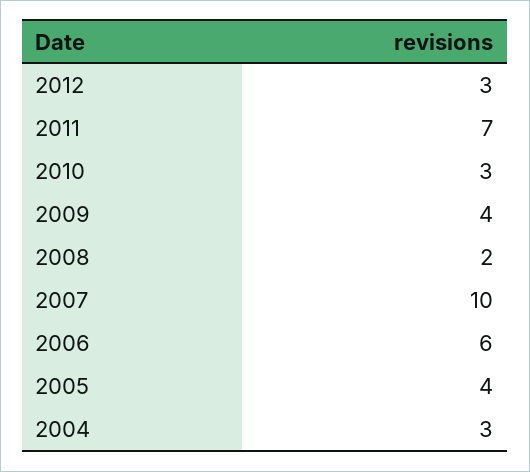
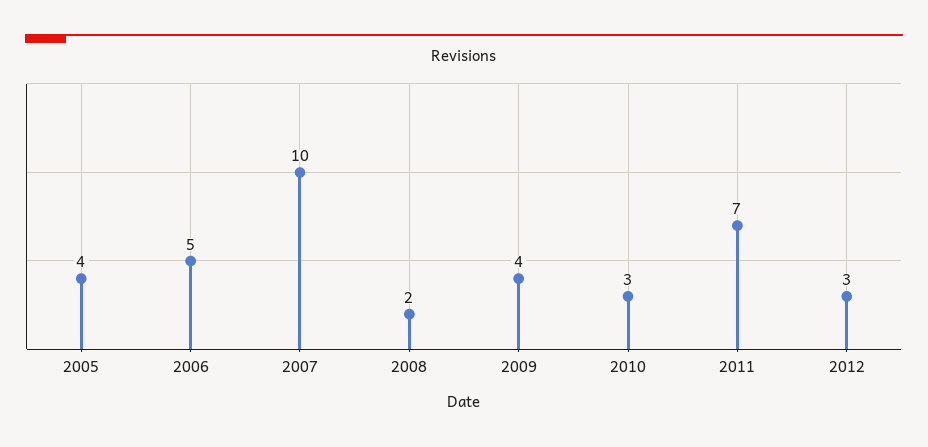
2006: 6 -> 5
2004: 3 -> none

